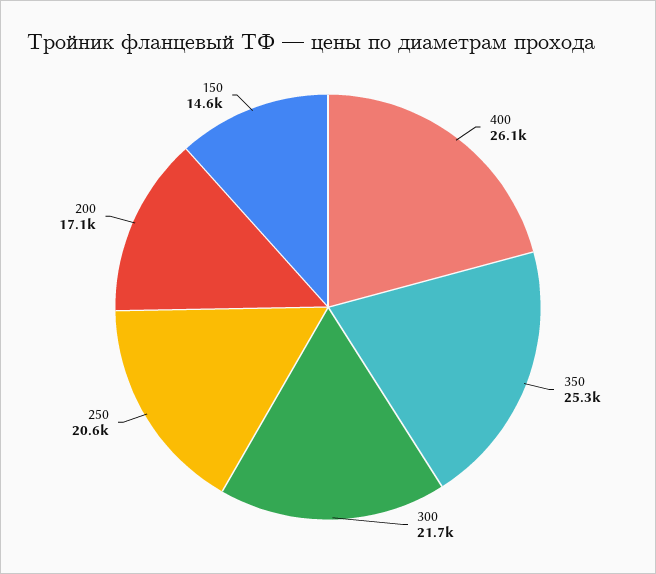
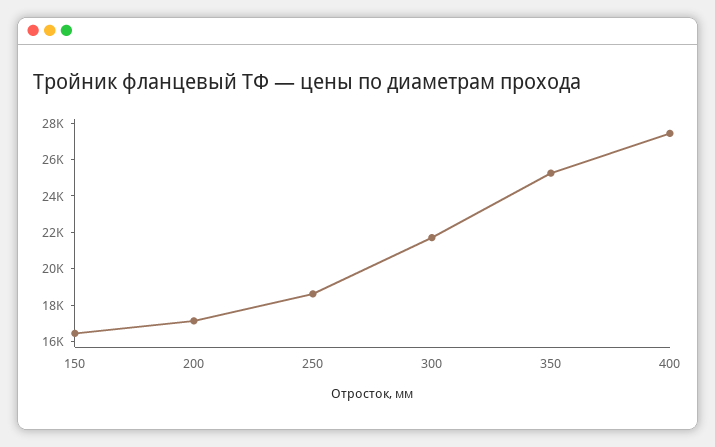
400: 26100 -> 27500
250: 20600 -> 18500
150: 14600 -> 16500

